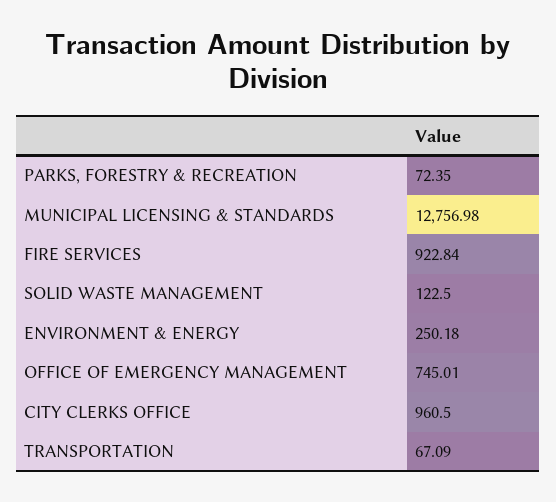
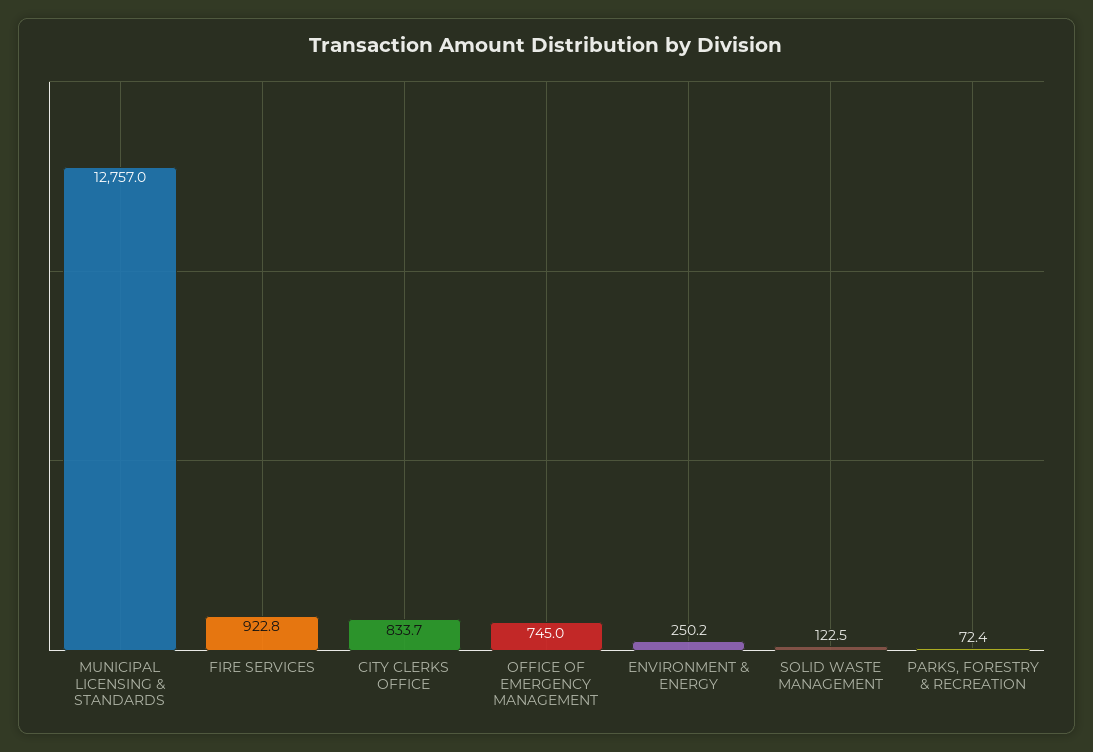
CITY CLERKS OFFICE: 960.5 -> 833.7
TRANSPORTATION: 67.09 -> none

